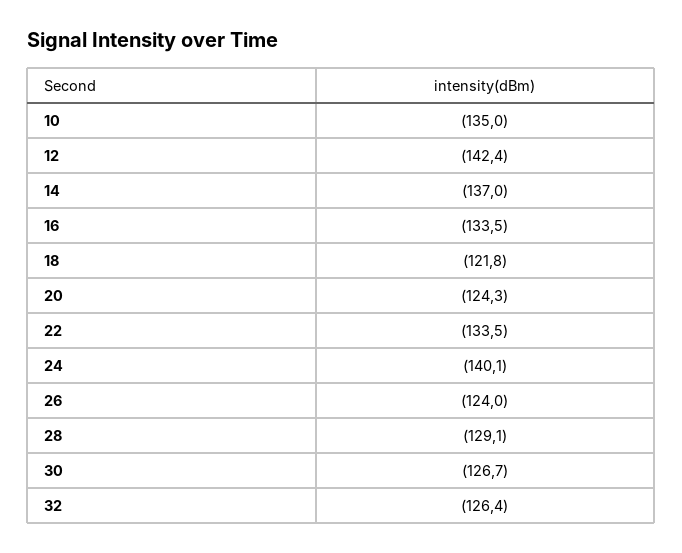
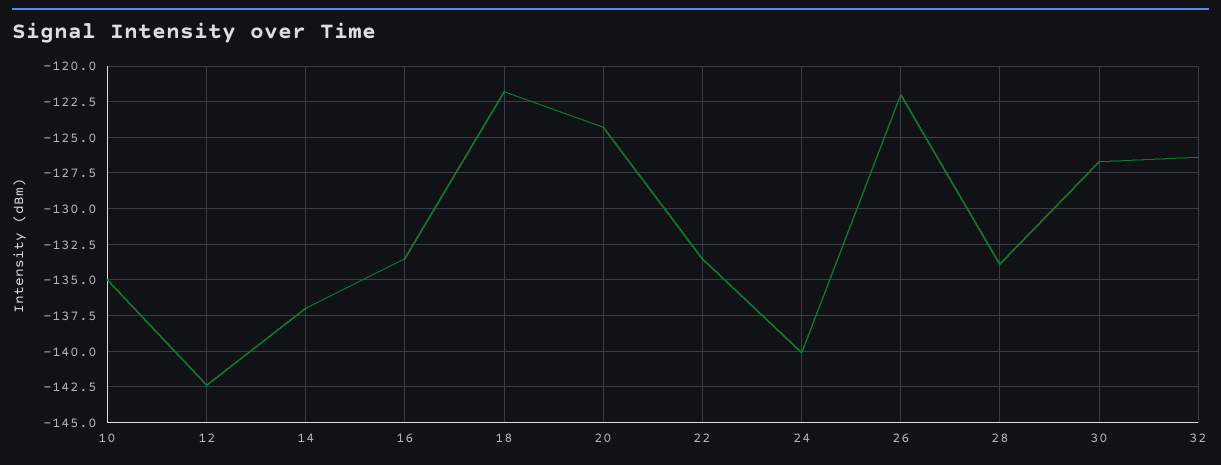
26: -124 -> -122
28: -129.1 -> -134

